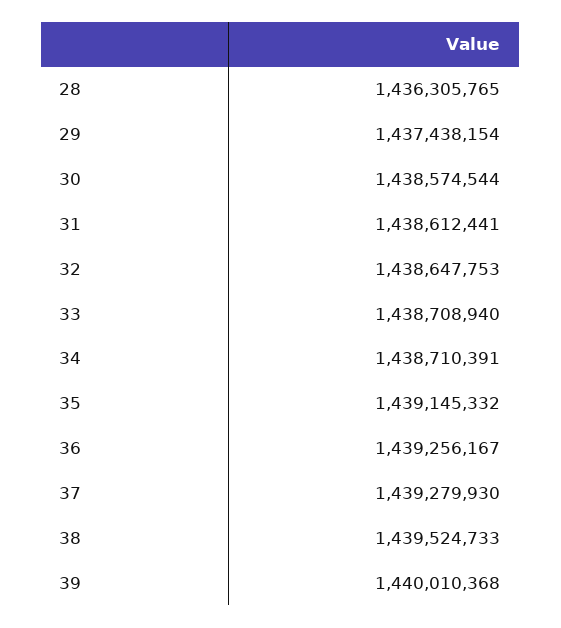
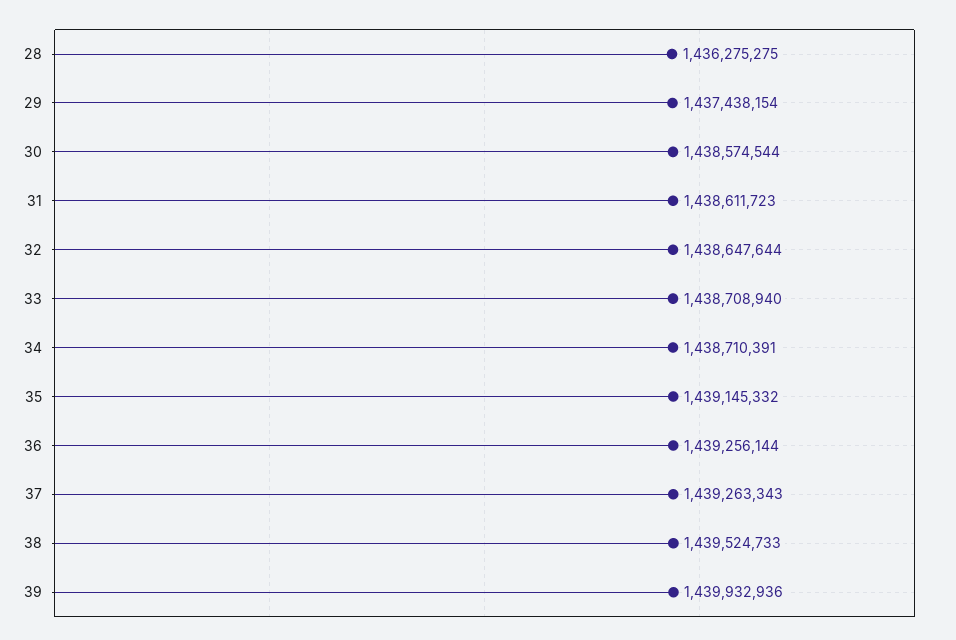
28: 1436305765 -> 1436275275
31: 1438612441 -> 1438611723
32: 1438647753 -> 1438647644
36: 1439256167 -> 1439256144
37: 1439279930 -> 1439263343
39: 1440010368 -> 1439932936

